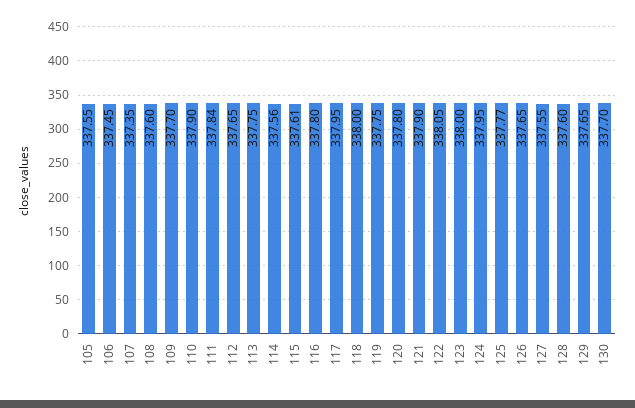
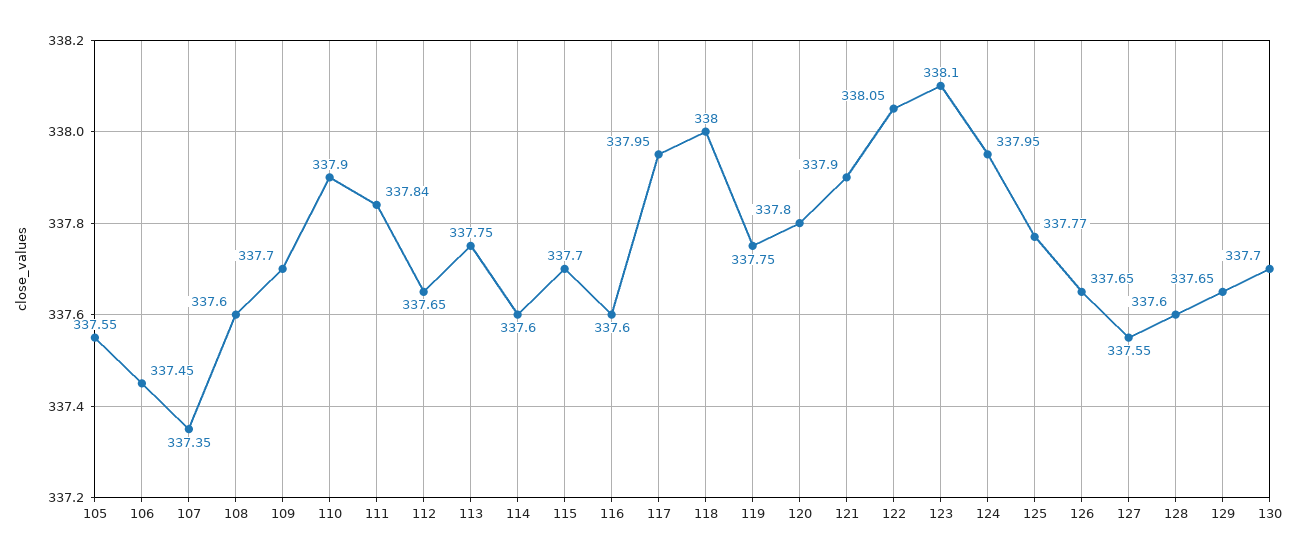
114: 337.56 -> 337.6
115: 337.61 -> 337.7
116: 337.8 -> 337.6
123: 338 -> 338.1

